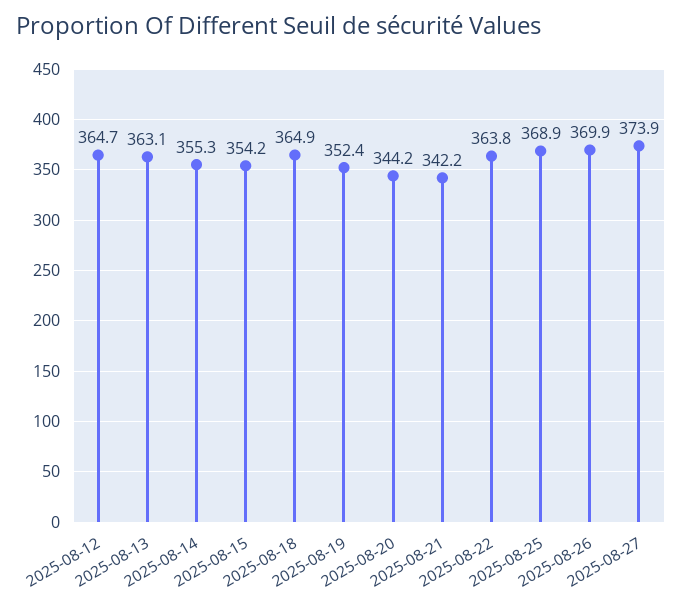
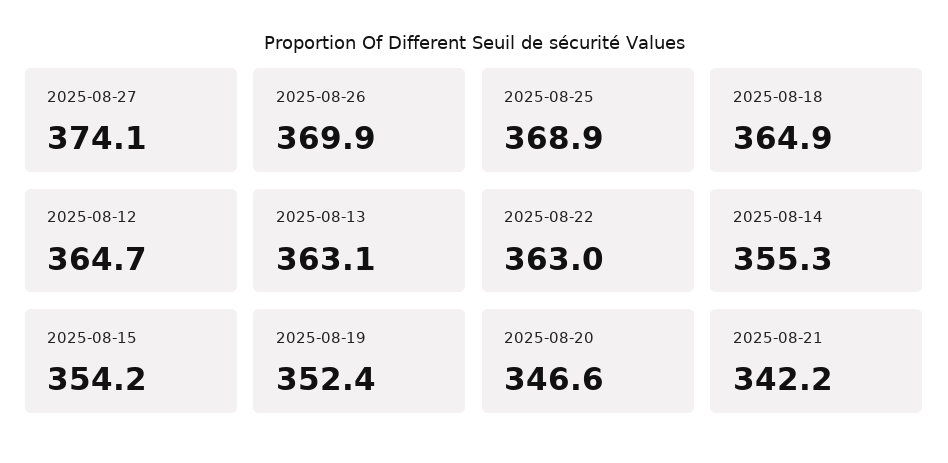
2025-08-20: 344.2 -> 346.6
2025-08-22: 363.8 -> 363
2025-08-27: 373.9 -> 374.1

